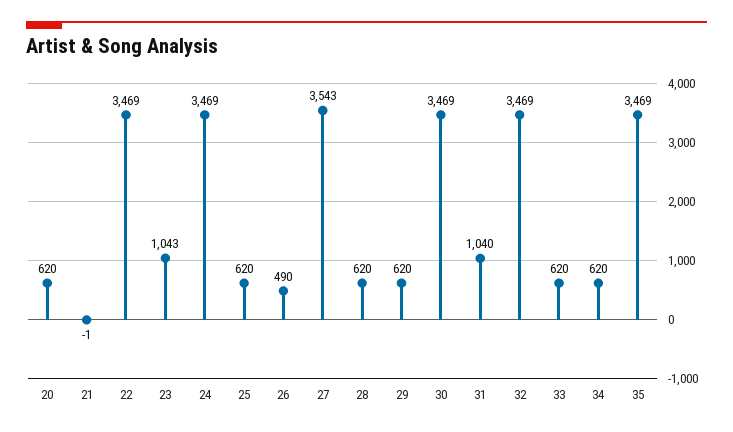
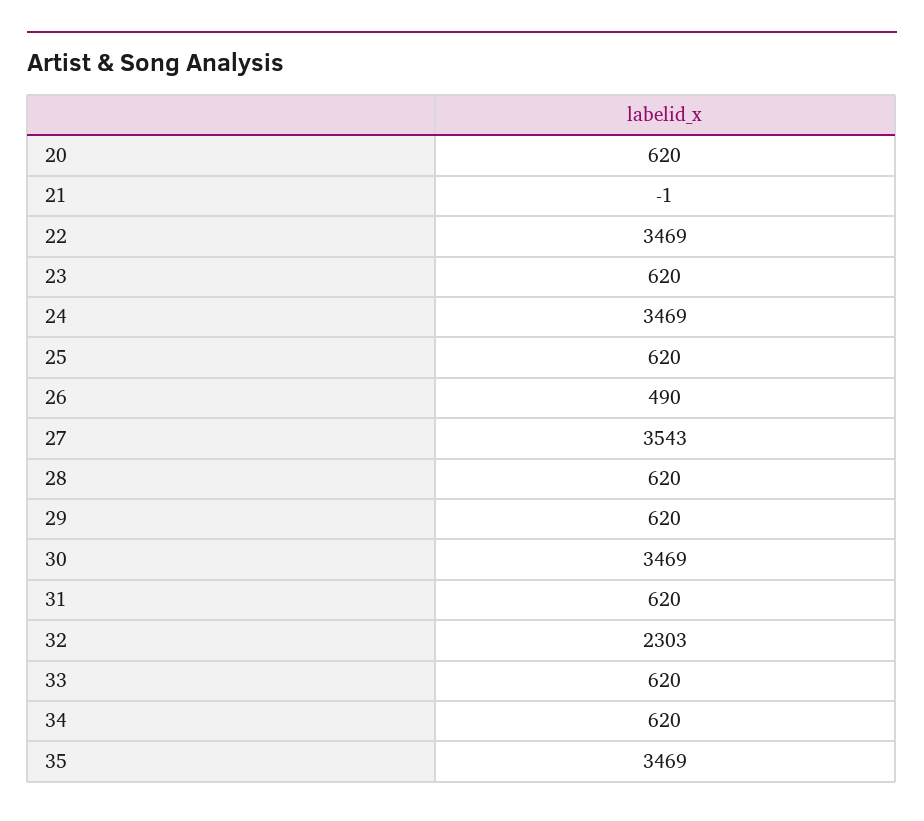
23: 1043 -> 620
31: 1040 -> 620
32: 3469 -> 2303

